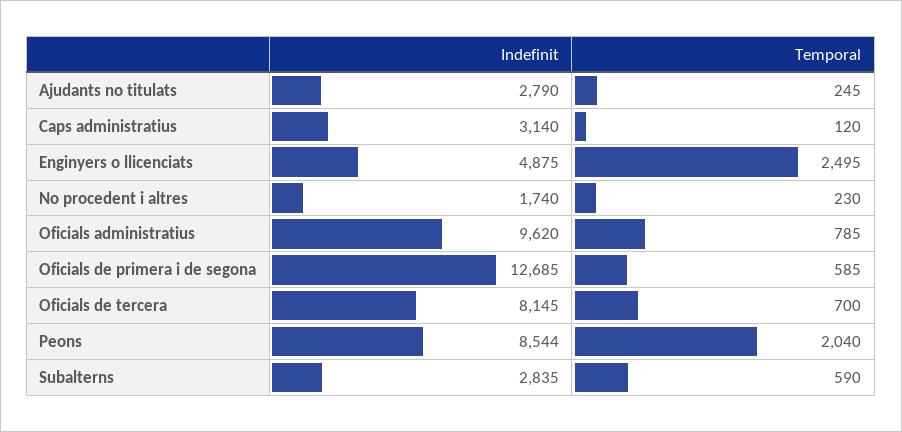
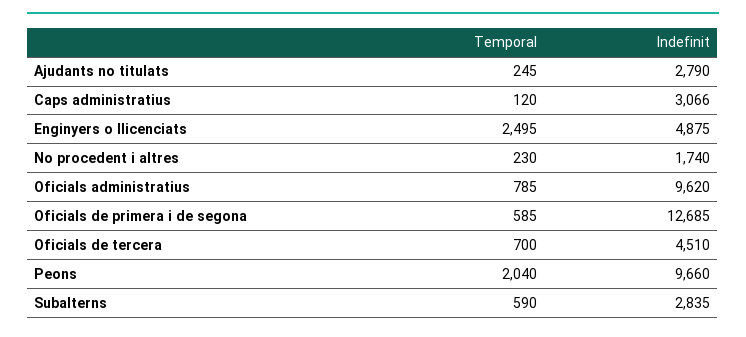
Indefinit, Caps administratius: 3140 -> 3066
Indefinit, Oficials de tercera: 8145 -> 4510
Indefinit, Peons: 8544 -> 9660

